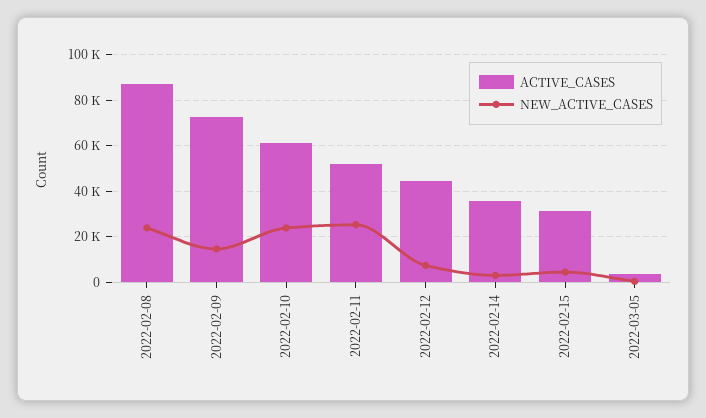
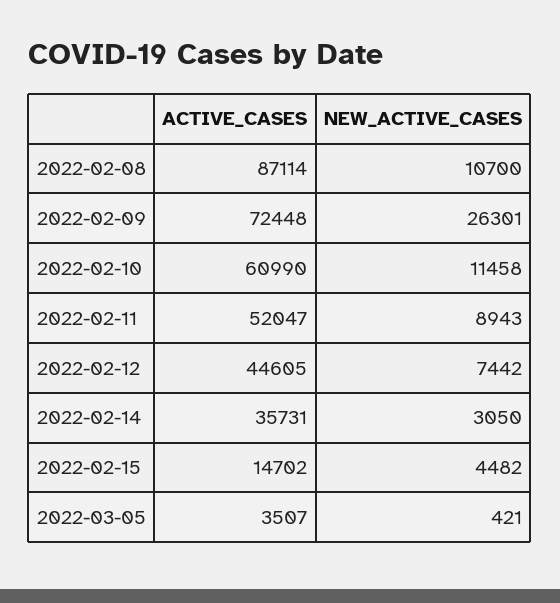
NEW_ACTIVE_CASES, 2022-02-08: 25000 -> 10700
NEW_ACTIVE_CASES, 2022-02-09: 15000 -> 26301
NEW_ACTIVE_CASES, 2022-02-10: 25000 -> 11458
NEW_ACTIVE_CASES, 2022-02-11: 25000 -> 8943
ACTIVE_CASES, 2022-02-15: 30000 -> 14702

